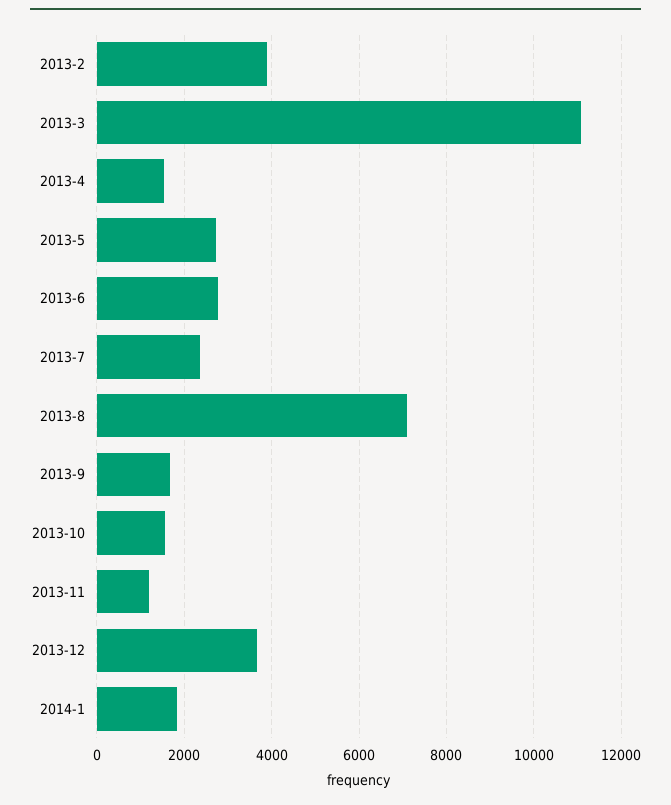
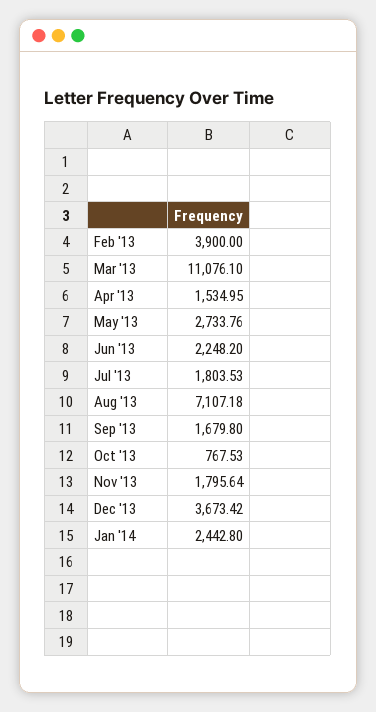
2013-6: 2800 -> 2248.2
2013-7: 2400 -> 1803.53
2013-10: 1600 -> 767.53
2013-11: 1200 -> 1795.64
2014-1: 1800 -> 2442.8

